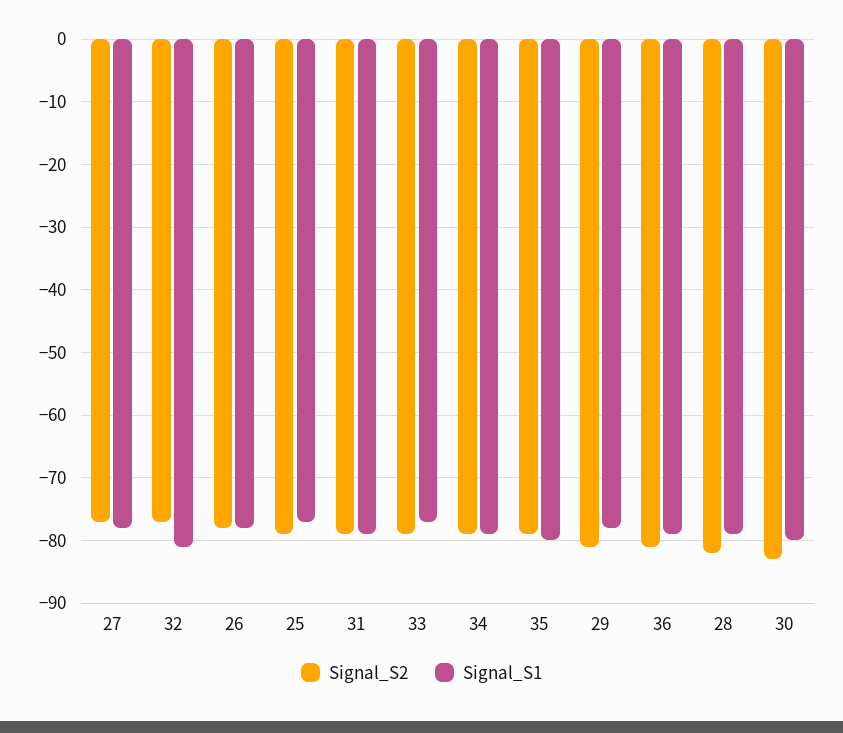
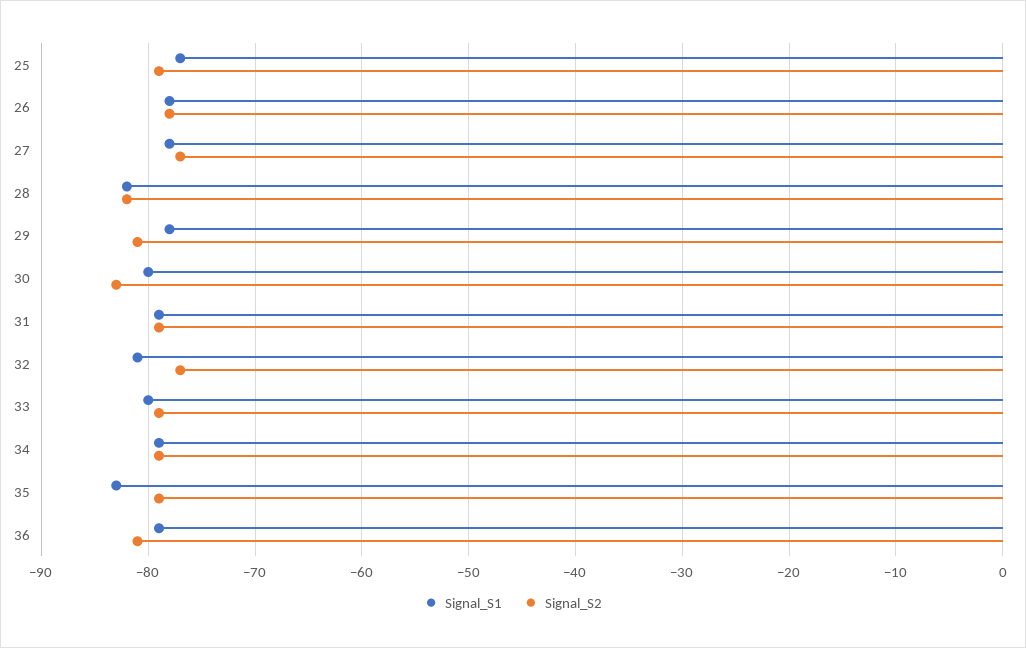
Signal_S1, 33: -77 -> -80
Signal_S1, 35: -80 -> -83
Signal_S1, 28: -79 -> -82

